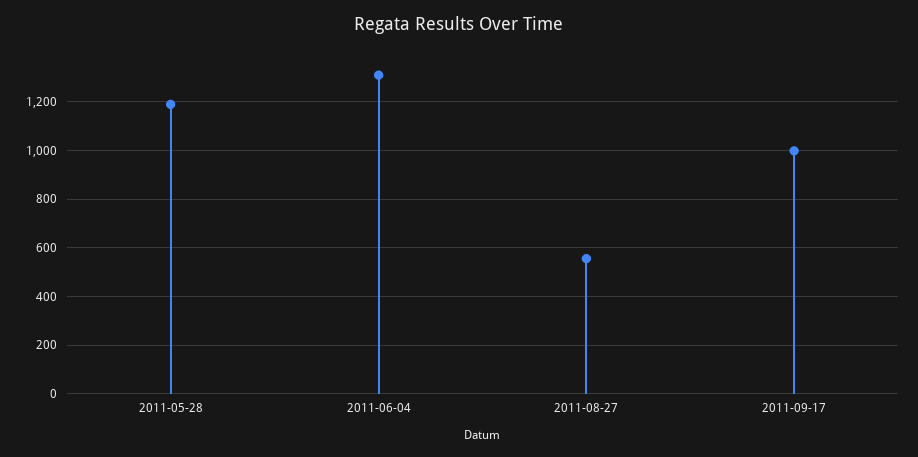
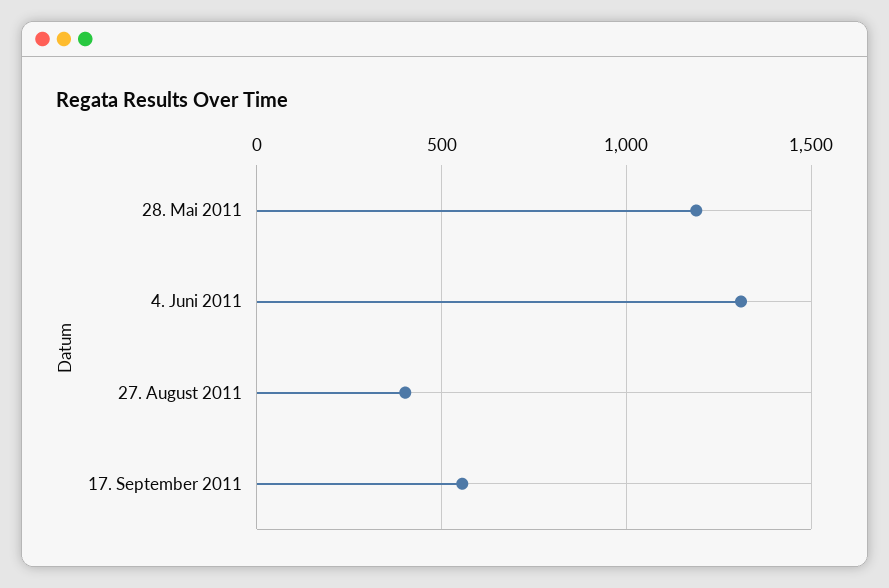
2011-08-27: 550 -> 400
2011-09-17: 1000 -> 550

